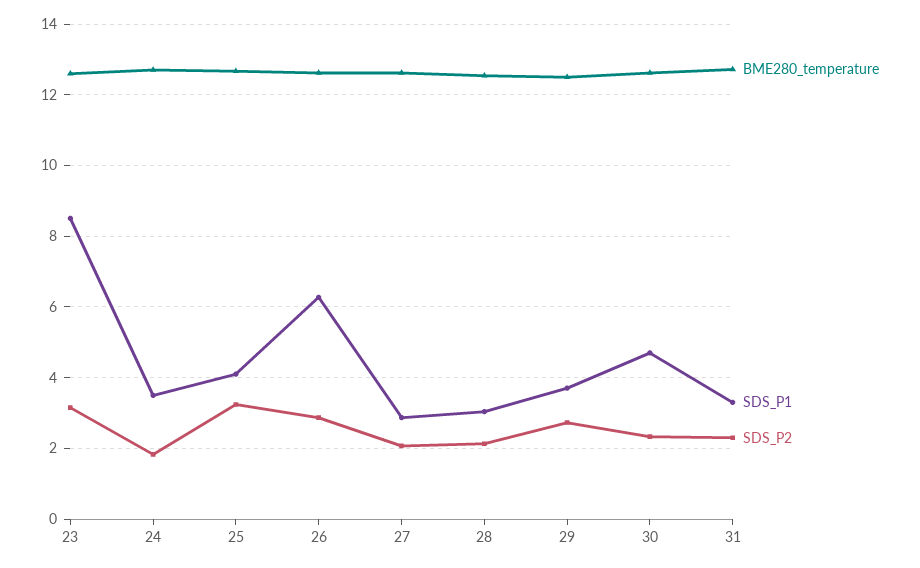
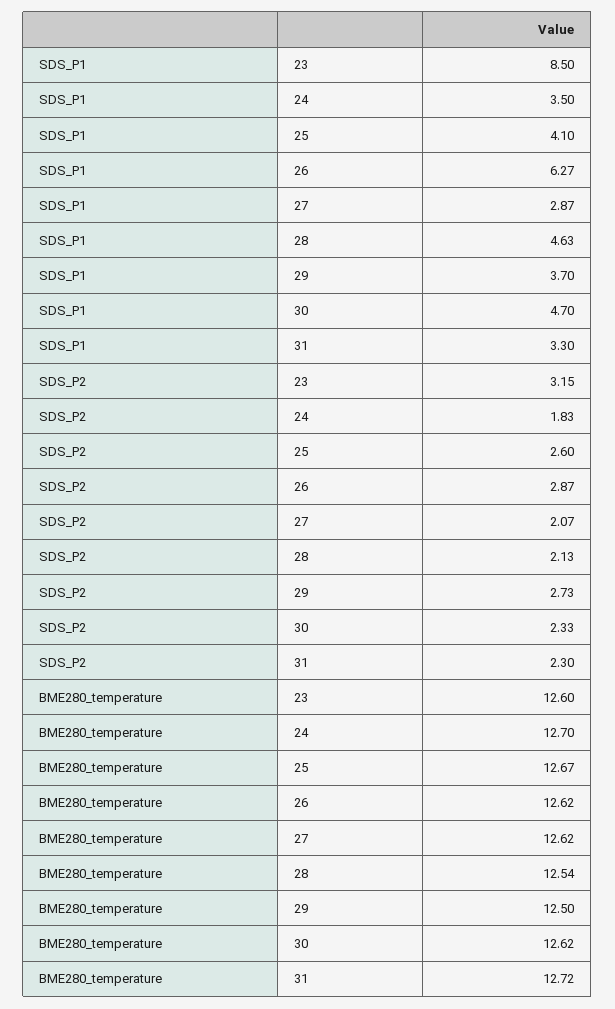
SDS_P2, 25: 3.2 -> 2.6
SDS_P1, 28: 3 -> 4.63

